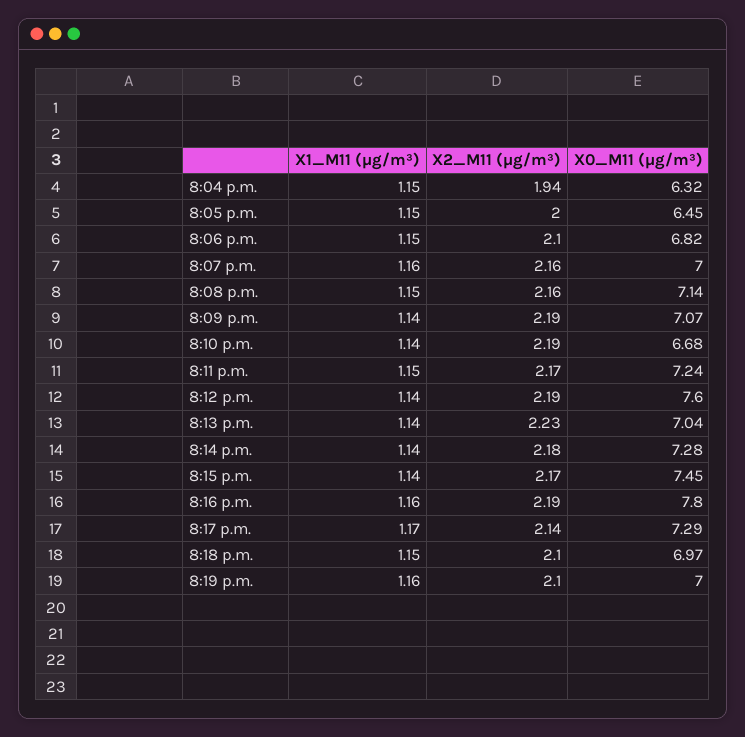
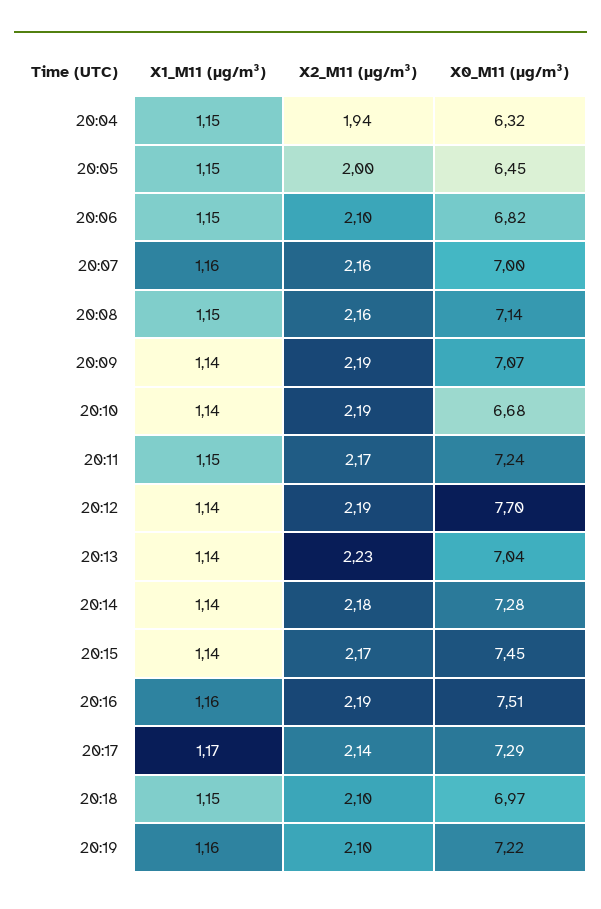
X0_M11 (μg/m³), 8:12 p.m.: 7.6 -> 7.7
X0_M11 (μg/m³), 8:16 p.m.: 7.8 -> 7.51
X0_M11 (μg/m³), 8:19 p.m.: 7 -> 7.22

